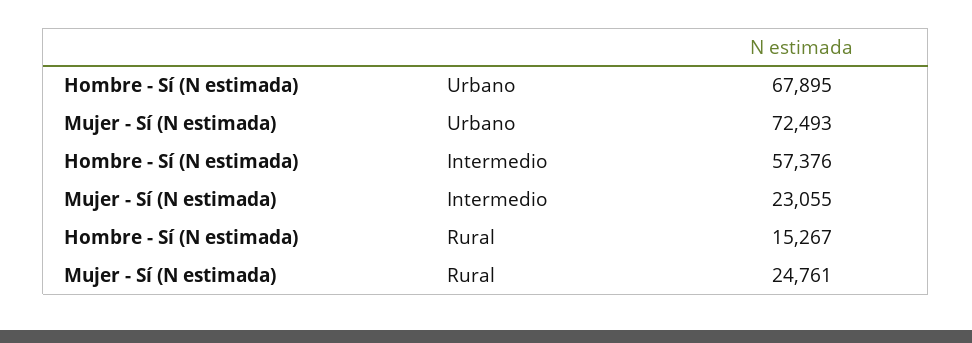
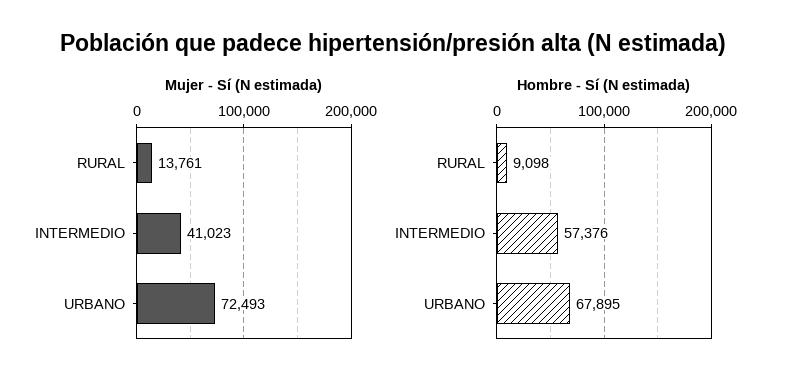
Mujer - Sí (N estimada), Intermedio: 23055 -> 41023
Hombre - Sí (N estimada), Rural: 15267 -> 9098
Mujer - Sí (N estimada), Rural: 24761 -> 13761

